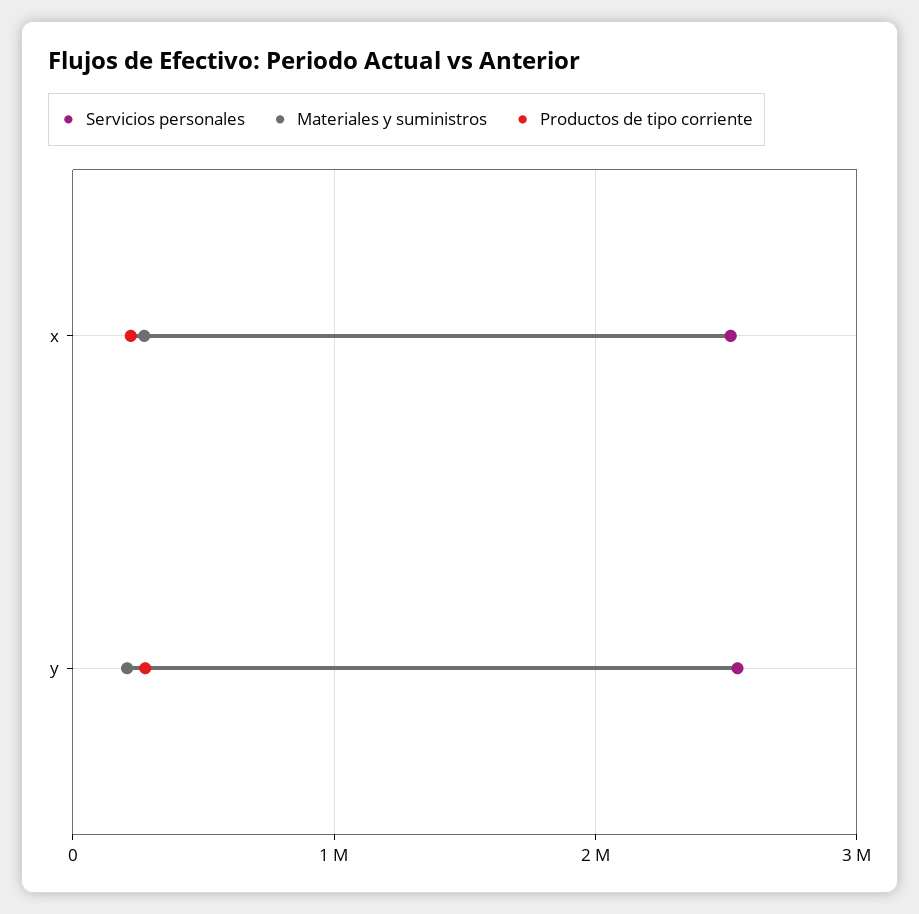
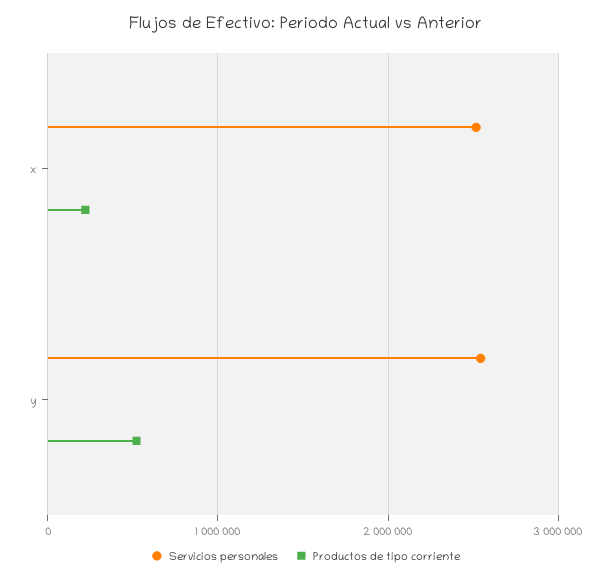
Materiales y suministros, x: 300000 -> none
Materiales y suministros, y: 200000 -> none
Productos de tipo corriente, y: 300000 -> 500000

